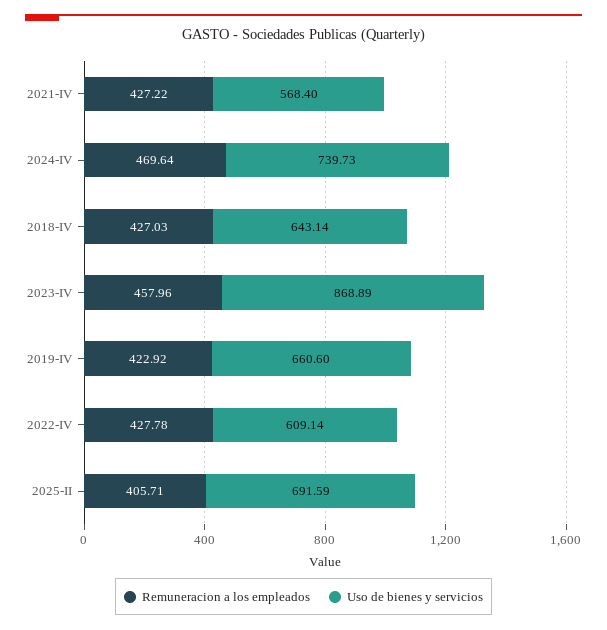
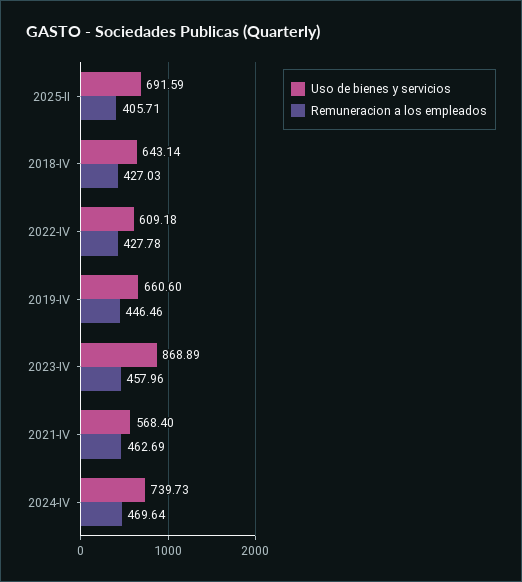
Remuneracion a los empleados, 2021-IV: 427.22 -> 462.69
Remuneracion a los empleados, 2019-IV: 422.92 -> 446.46
Uso de bienes y servicios, 2022-IV: 609.14 -> 609.18

